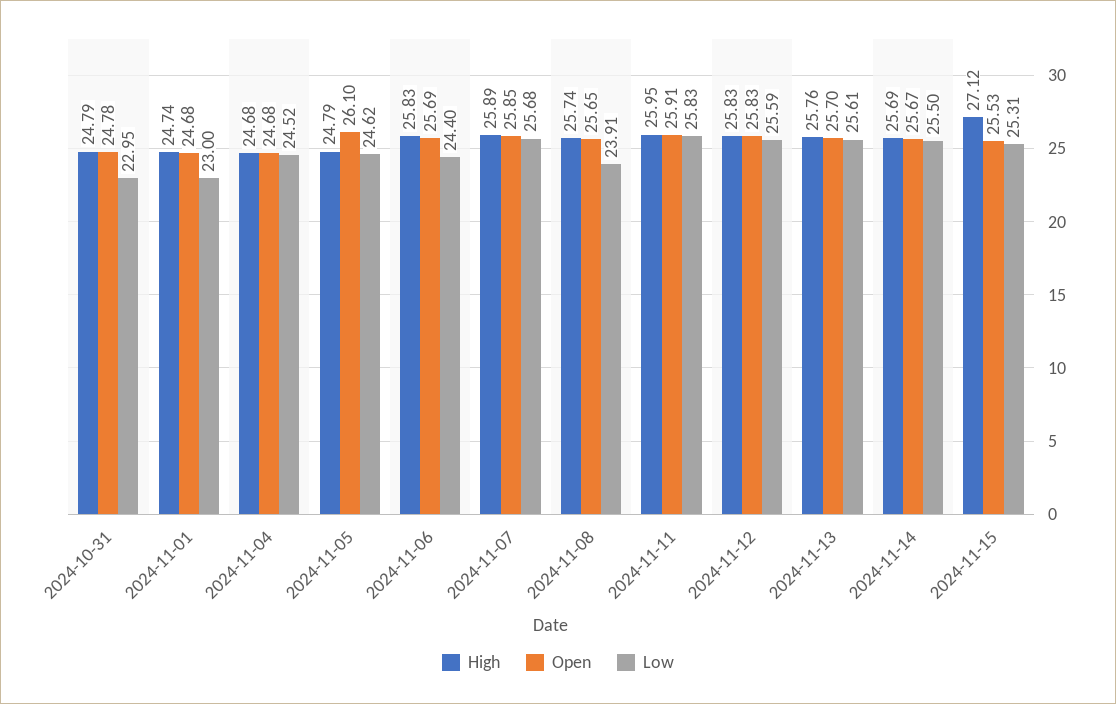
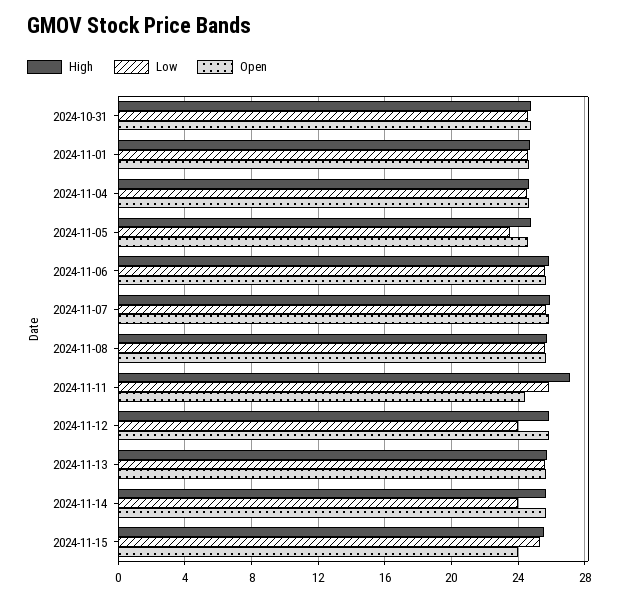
Low, 2024-10-31: 22.95 -> 24.5
Low, 2024-11-01: 23 -> 24.5
Open, 2024-11-05: 26.1 -> 24.5
Low, 2024-11-05: 24.62 -> 23.5
Low, 2024-11-06: 24.4 -> 25.5
Low, 2024-11-08: 23.91 -> 25.5
High, 2024-11-11: 25.95 -> 27
Open, 2024-11-11: 25.91 -> 24.5
Low, 2024-11-12: 25.59 -> 24
Low, 2024-11-14: 25.5 -> 24
High, 2024-11-15: 27.12 -> 25.5
Open, 2024-11-15: 25.53 -> 24

